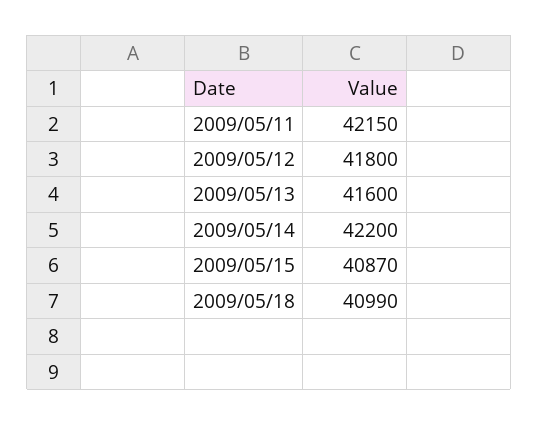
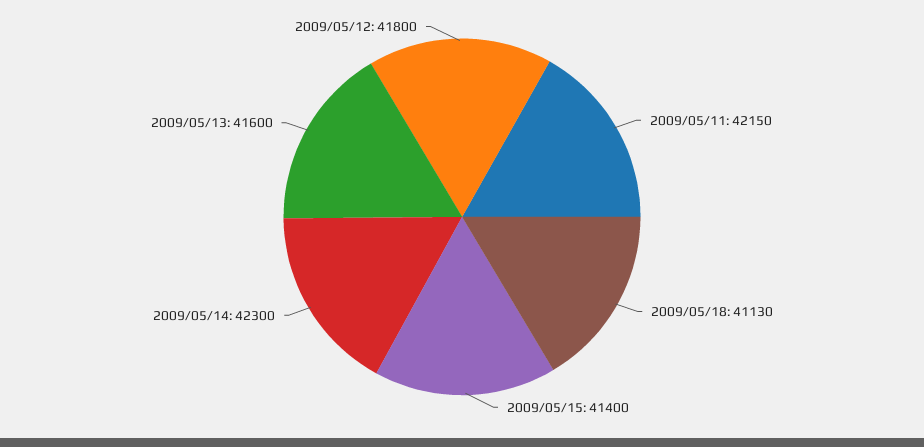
2009/05/14: 42200 -> 42300
2009/05/15: 40870 -> 41400
2009/05/18: 40990 -> 41130

